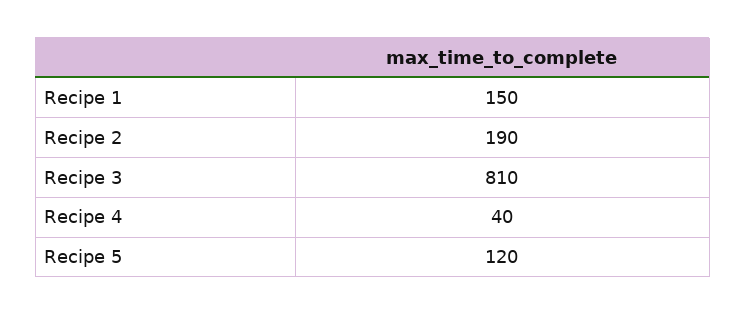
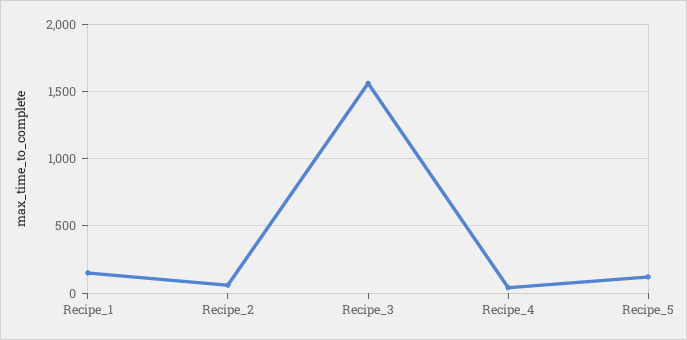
Recipe 2: 190 -> 50
Recipe 3: 810 -> 1550

